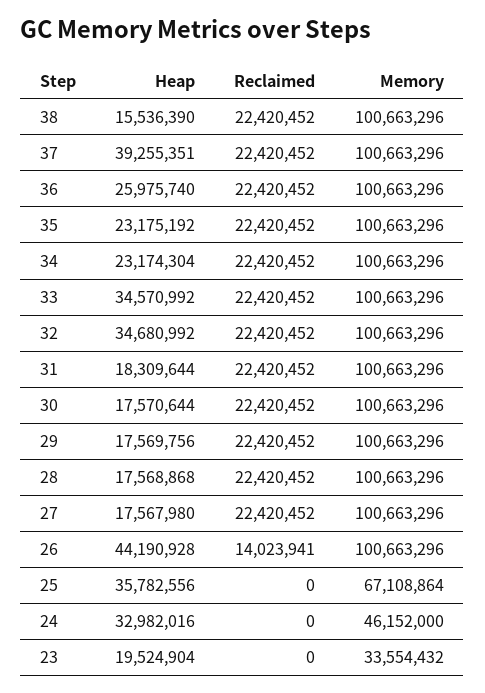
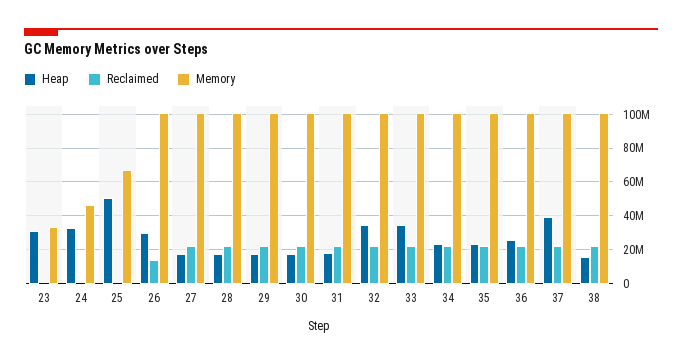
Heap, 26: 44190928 -> 30000000
Heap, 25: 35782556 -> 50000000
Heap, 23: 19524904 -> 30000000

